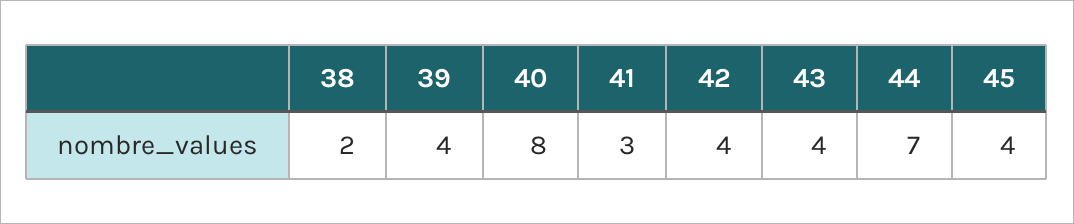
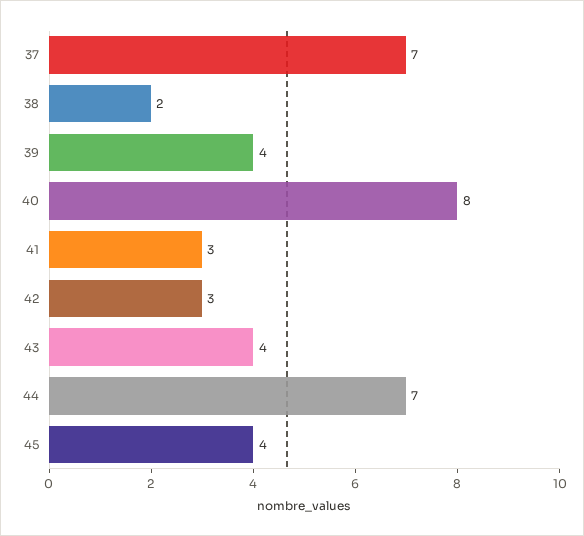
42: 4 -> 3
37: none -> 7

